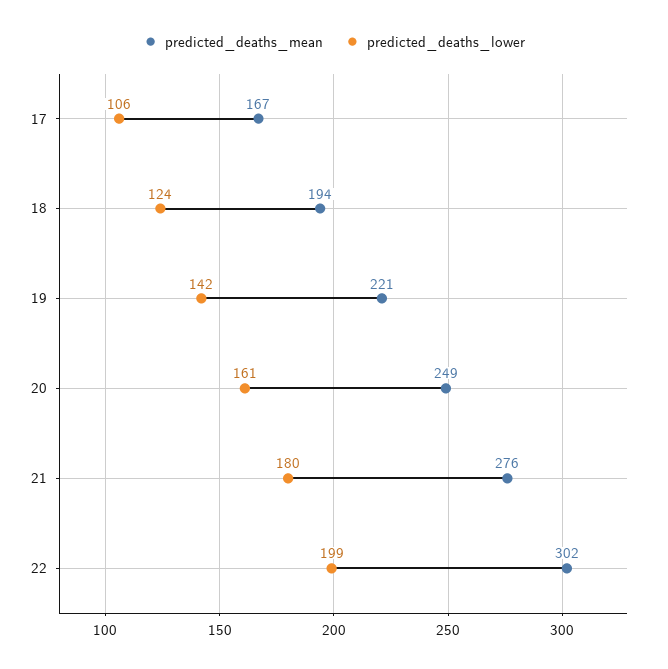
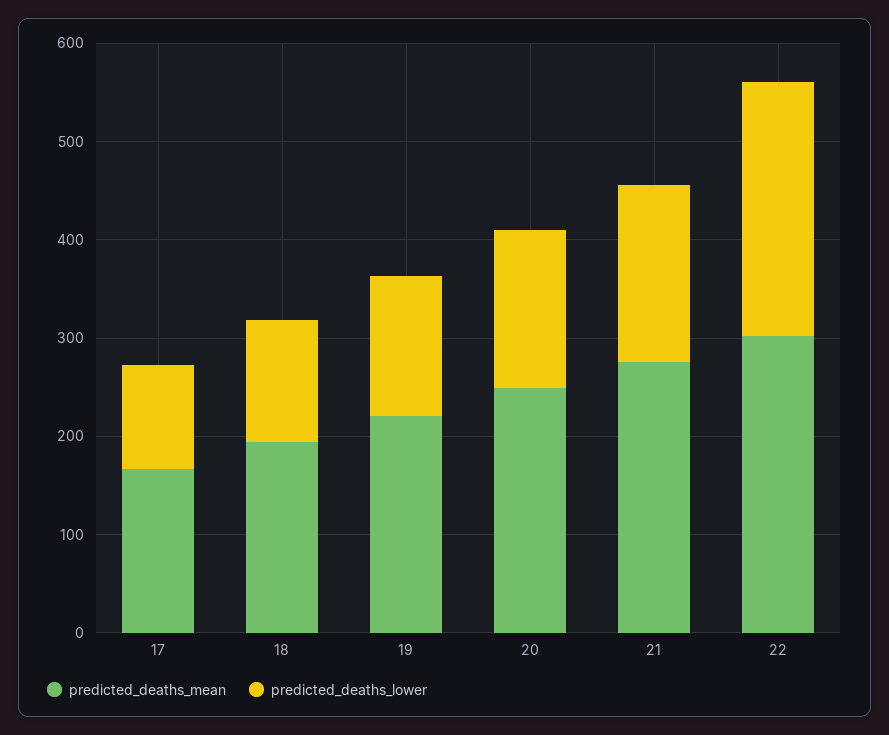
predicted_deaths_lower, 22: 199 -> 260

